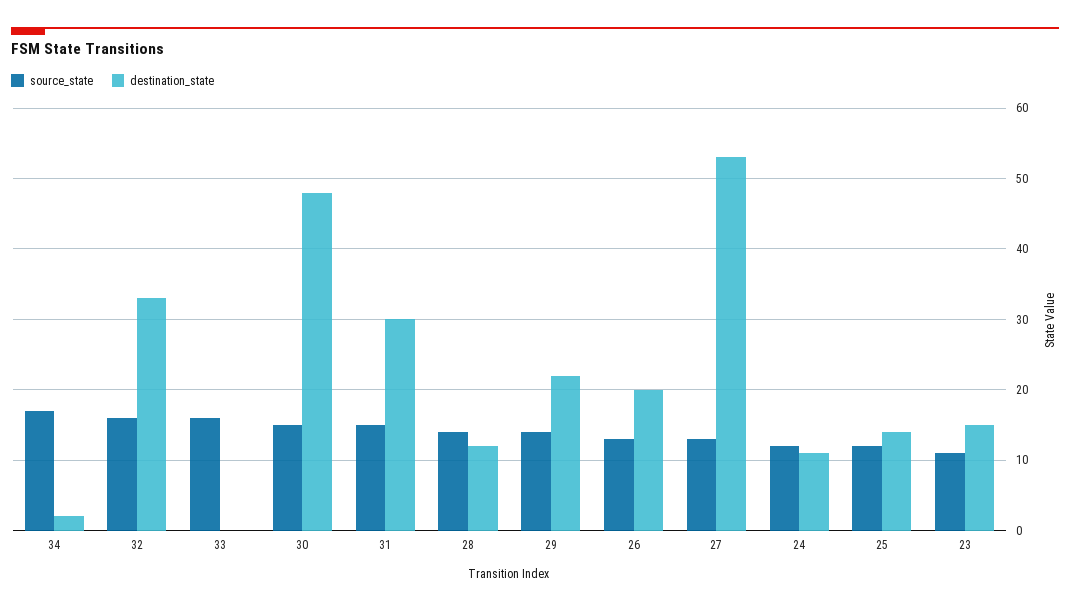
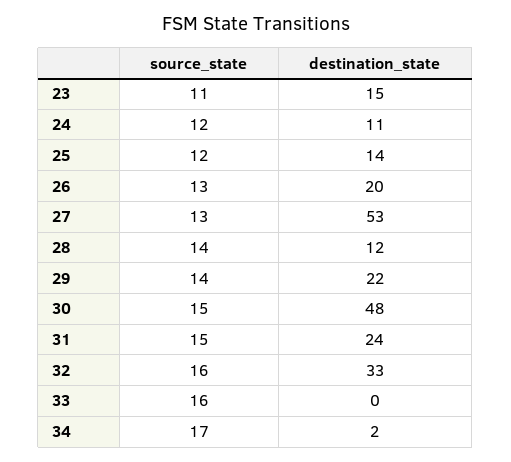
destination_state, 31: 30 -> 24

